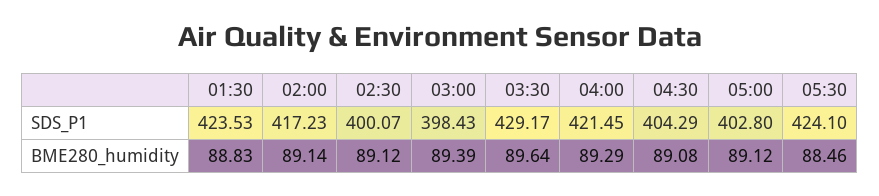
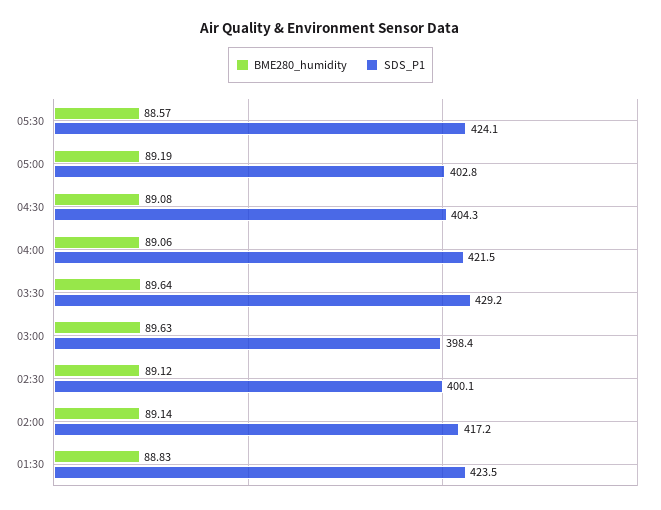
BME280_humidity, 03:00: 89.39 -> 89.63
BME280_humidity, 04:00: 89.29 -> 89.06
BME280_humidity, 05:00: 89.12 -> 89.19
BME280_humidity, 05:30: 88.46 -> 88.57

